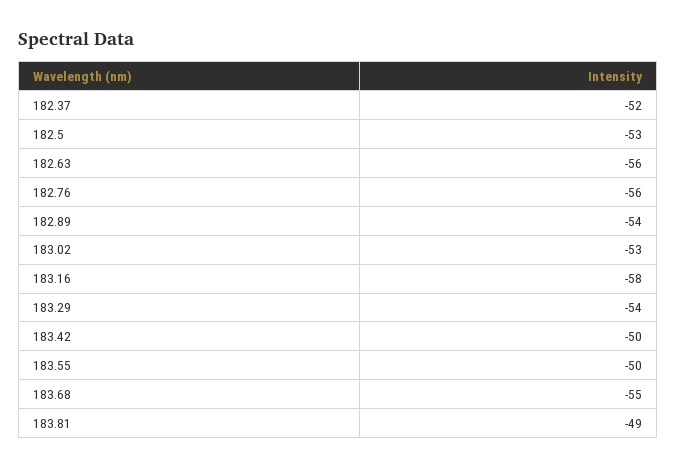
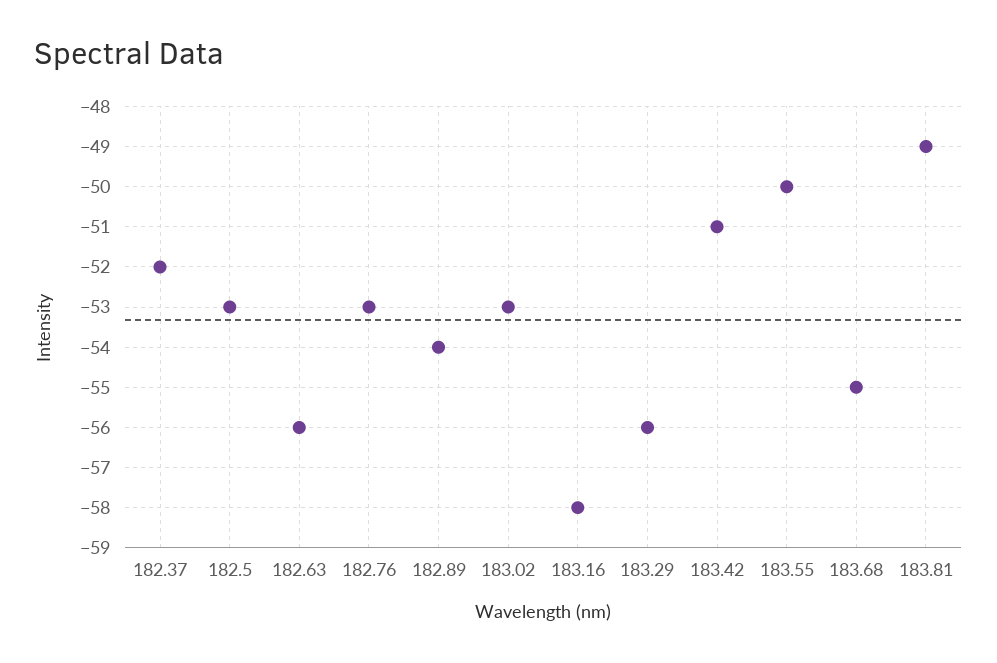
182.76: -56 -> -53
183.29: -54 -> -56
183.42: -50 -> -51

